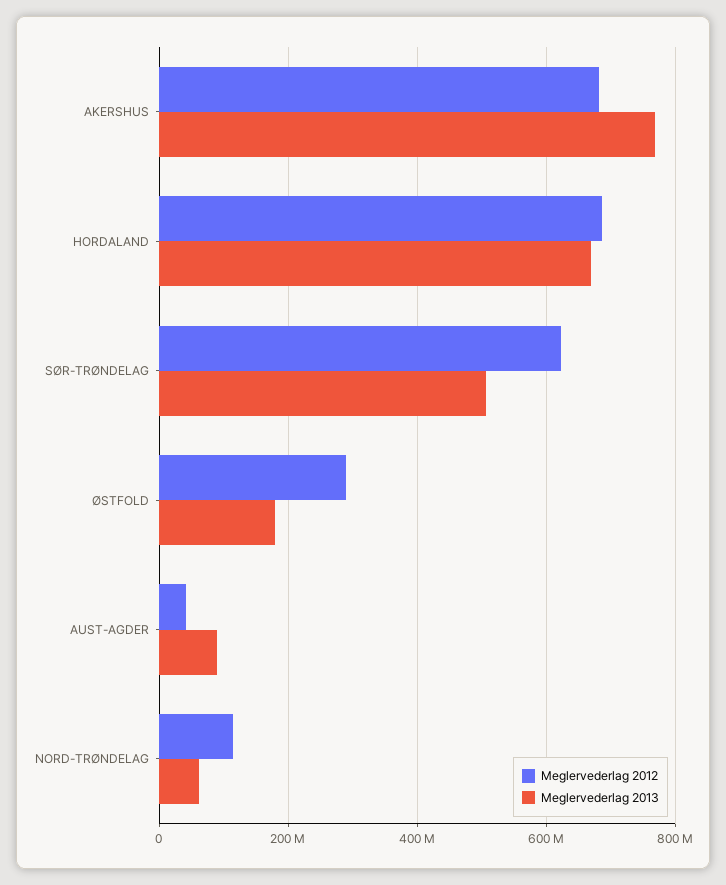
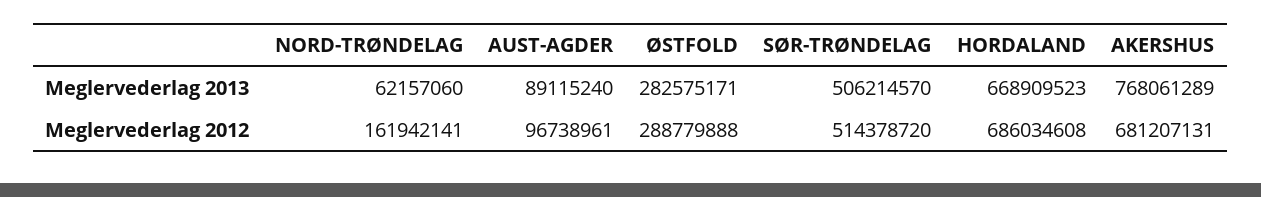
Meglervederlag 2012, SØR-TRØNDELAG: 620000000 -> 514378720
Meglervederlag 2013, ØSTFOLD: 180000000 -> 282575171
Meglervederlag 2012, AUST-AGDER: 40000000 -> 96738961
Meglervederlag 2012, NORD-TRØNDELAG: 120000000 -> 161942141

